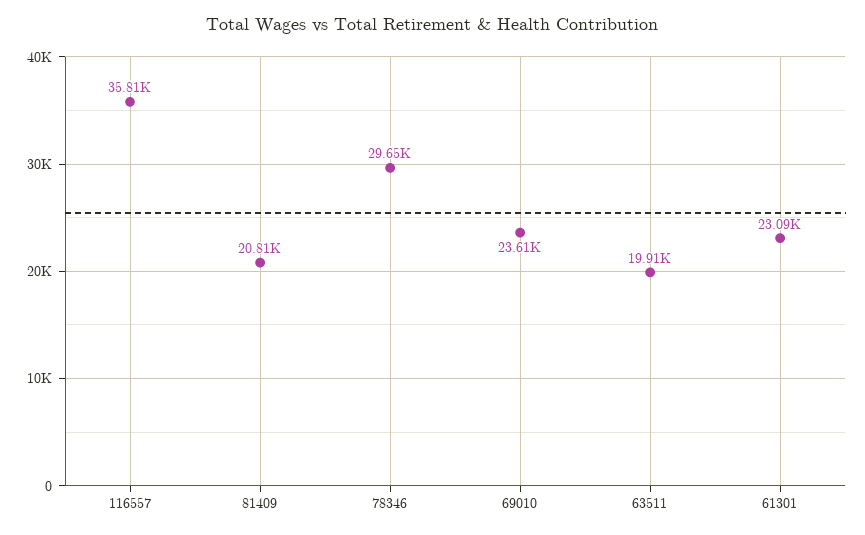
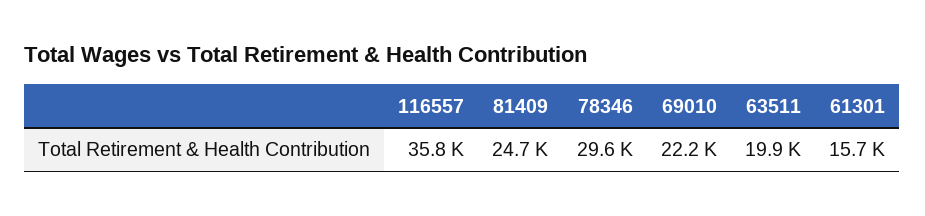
81409: 20810 -> 24700
69010: 23610 -> 22200
61301: 23090 -> 15700

